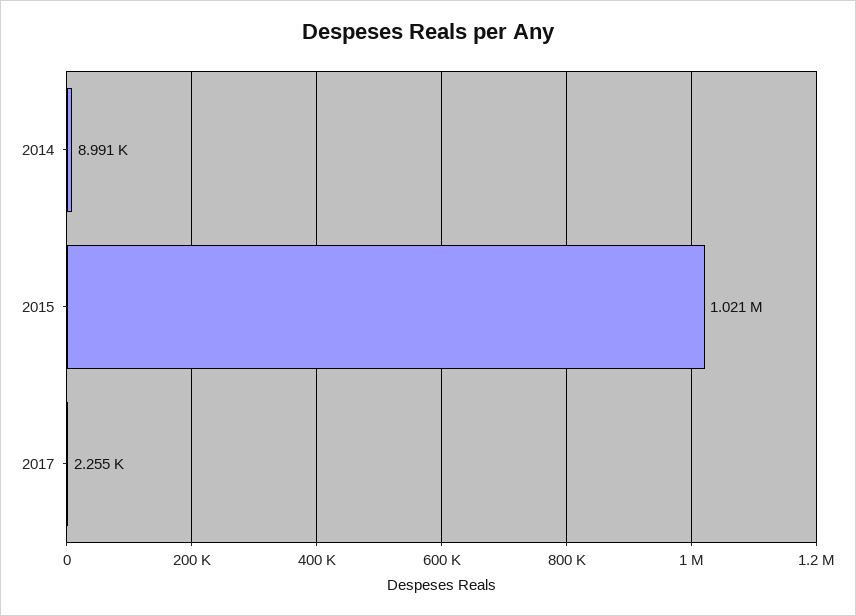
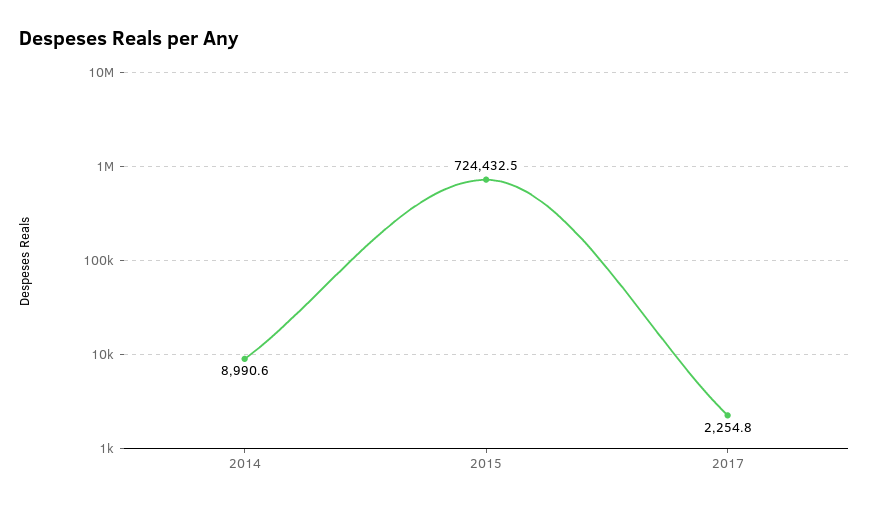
2015: 1021000 -> 724432.5

